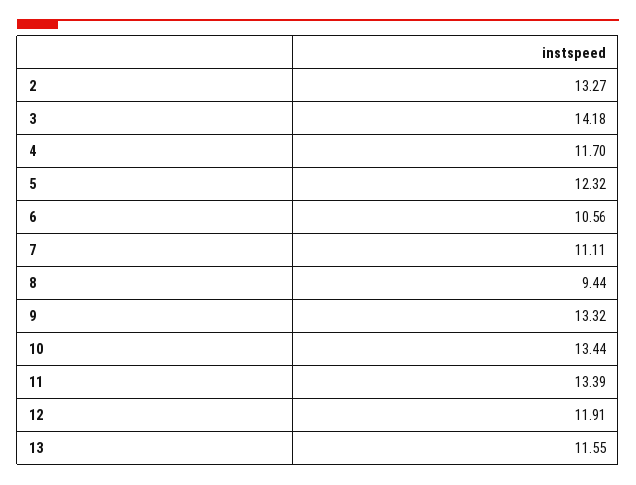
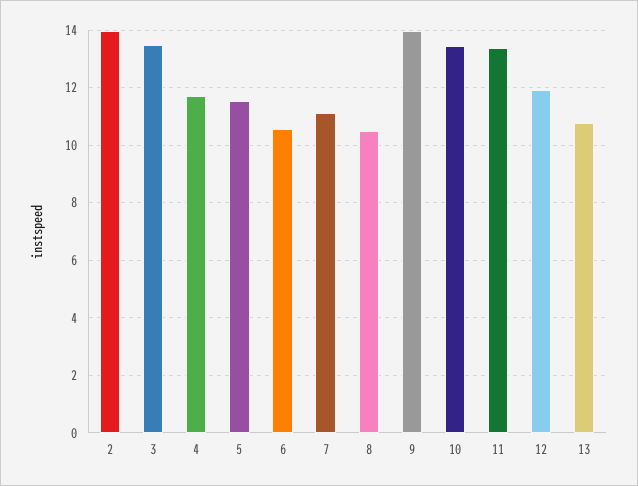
2: 13.27 -> 14
3: 14.18 -> 13.5
5: 12.32 -> 11.5
8: 9.44 -> 10.5
9: 13.32 -> 14
13: 11.55 -> 10.75

